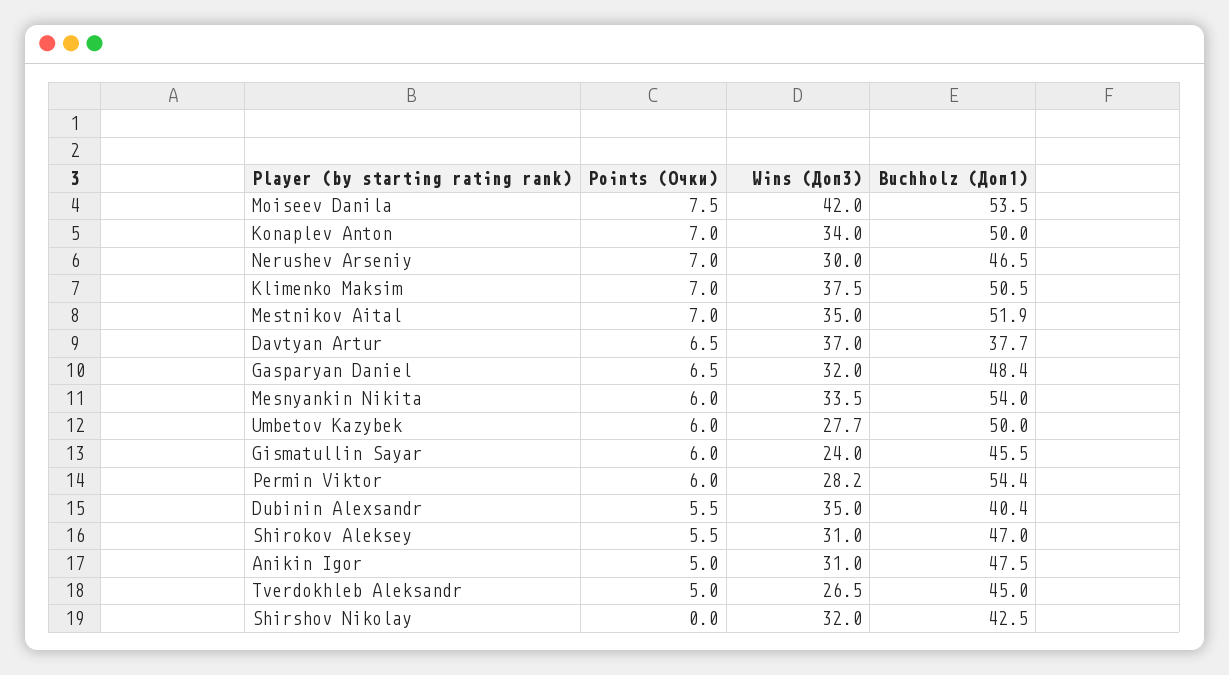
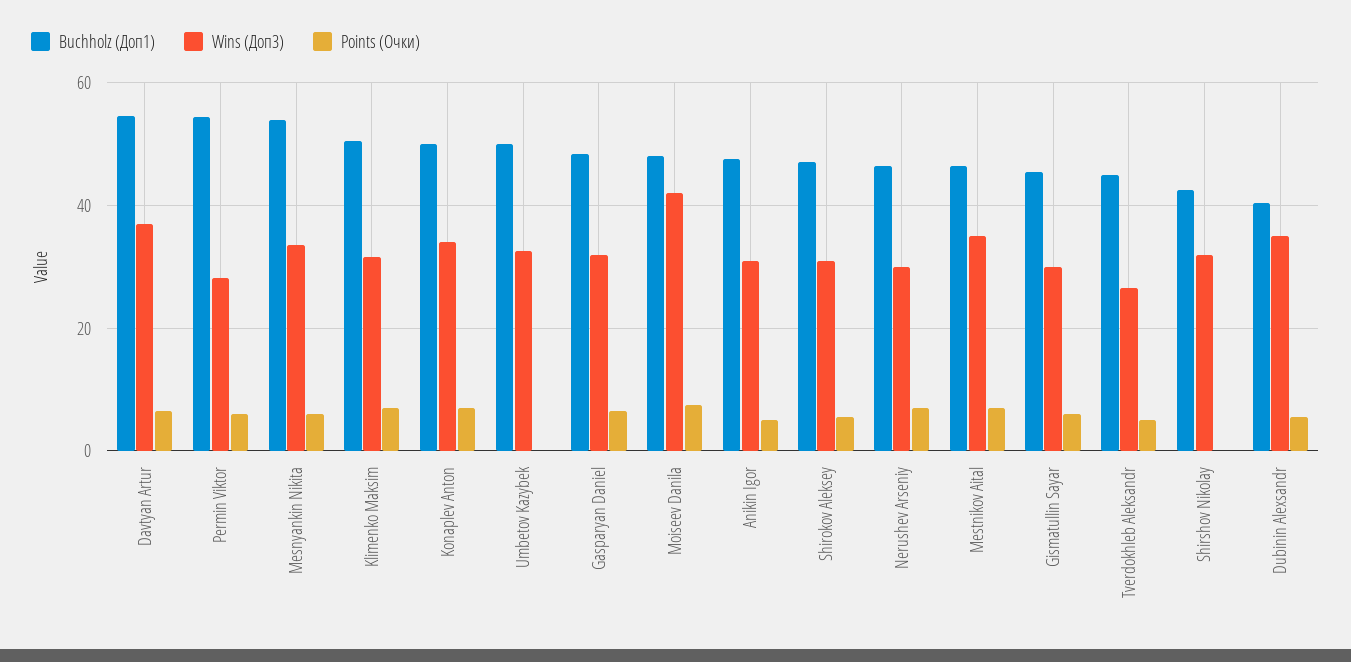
Buchholz (Доп1), Moiseev Danila: 53.5 -> 48
Wins (Доп3), Klimenko Maksim: 37.5 -> 32
Buchholz (Доп1), Mestnikov Aital: 51.9 -> 46
Buchholz (Доп1), Davtyan Artur: 37.7 -> 54
Points (Очки), Umbetov Kazybek: 6 -> 0
Wins (Доп3), Umbetov Kazybek: 27.7 -> 32
Wins (Доп3), Gismatullin Sayar: 24 -> 30

